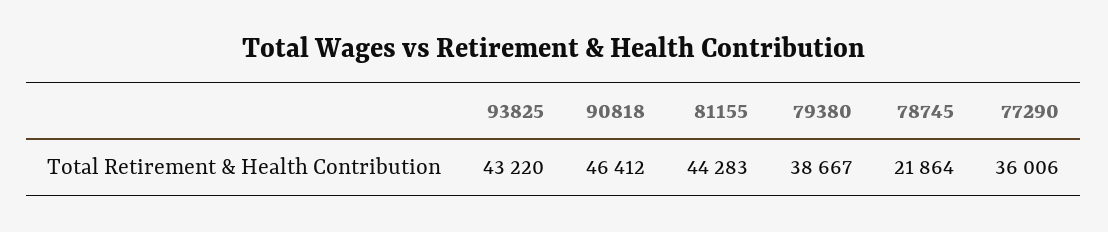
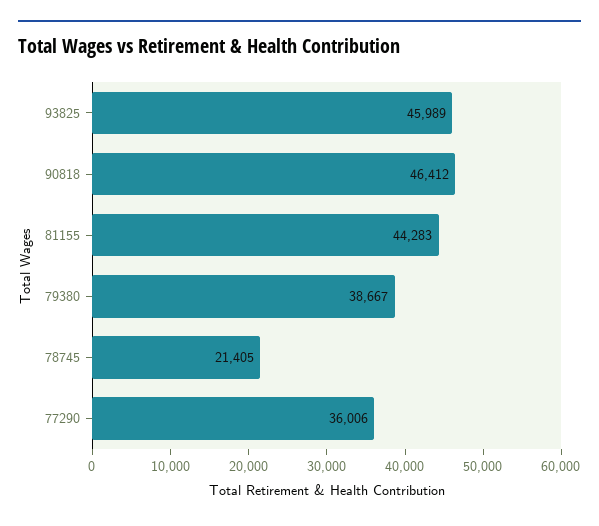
93825: 43220 -> 45989
78745: 21864 -> 21405

